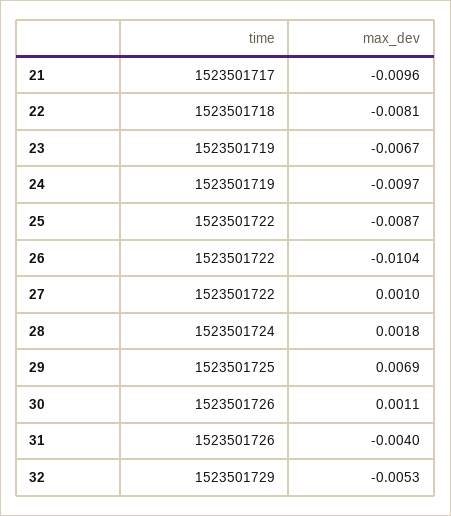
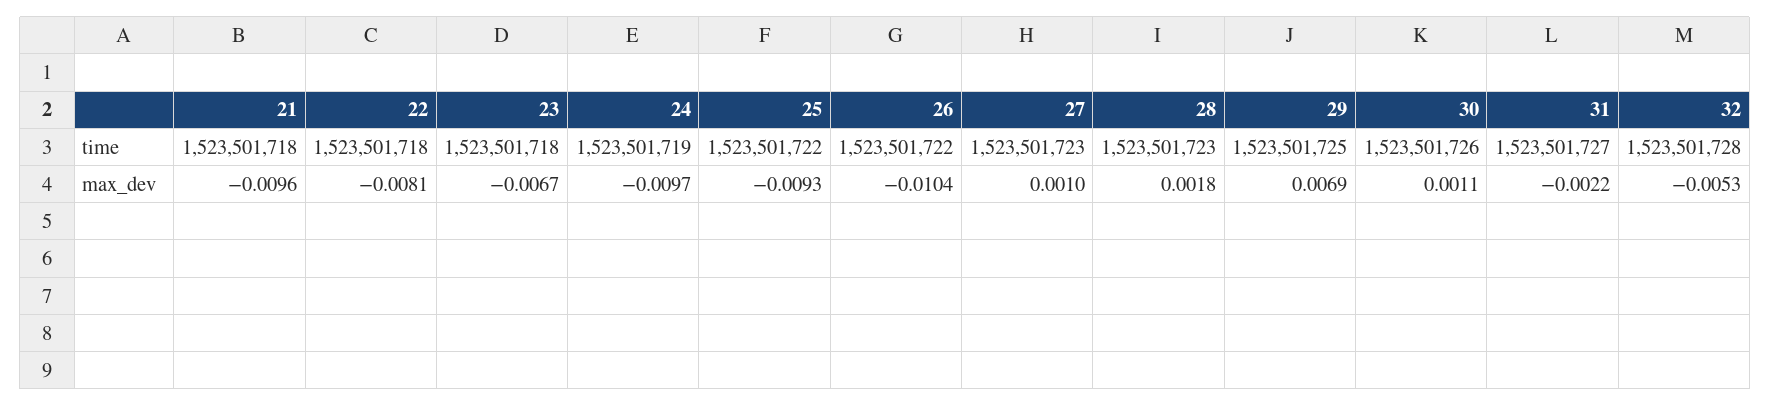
time, 21: 1523501717 -> 1523501718
time, 23: 1523501719 -> 1523501718
max_dev, 25: -0.0087 -> -0.0093
time, 27: 1523501722 -> 1523501723
time, 28: 1523501724 -> 1523501723
time, 31: 1523501726 -> 1523501727
max_dev, 31: -0.004 -> -0.0022
time, 32: 1523501729 -> 1523501728

